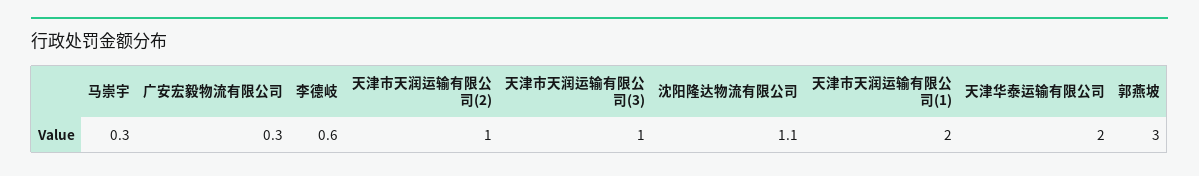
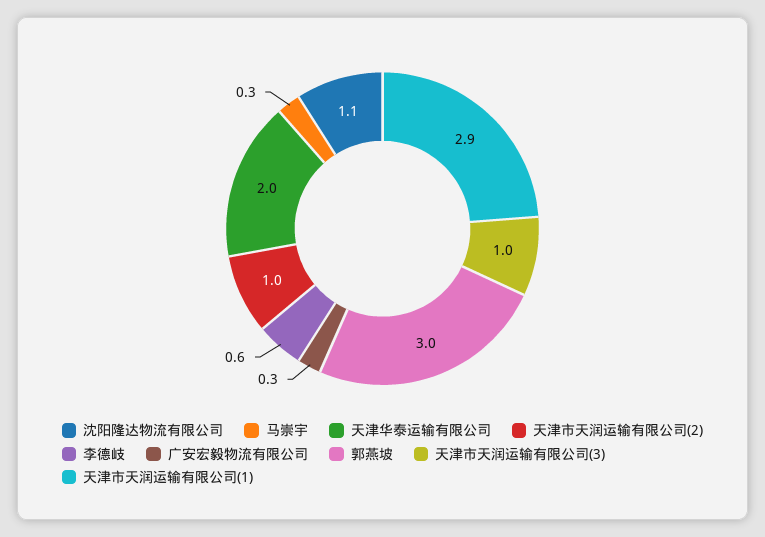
天津市天润运输有限公司(1): 2 -> 2.9

